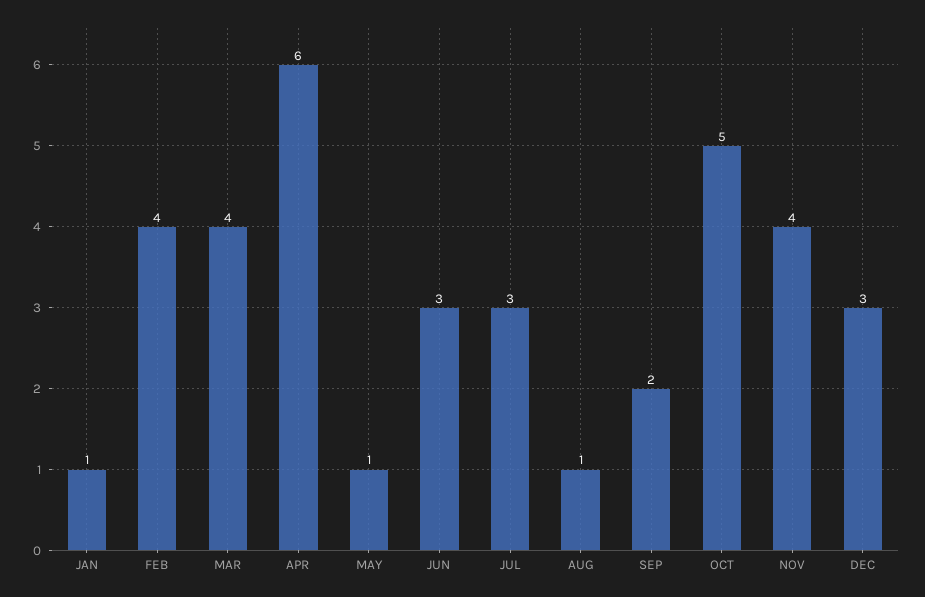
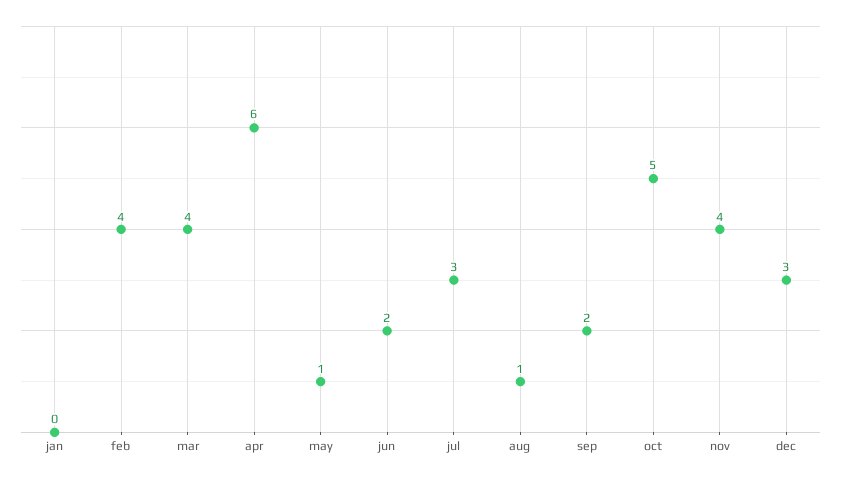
JAN: 1 -> 0
JUN: 3 -> 2

